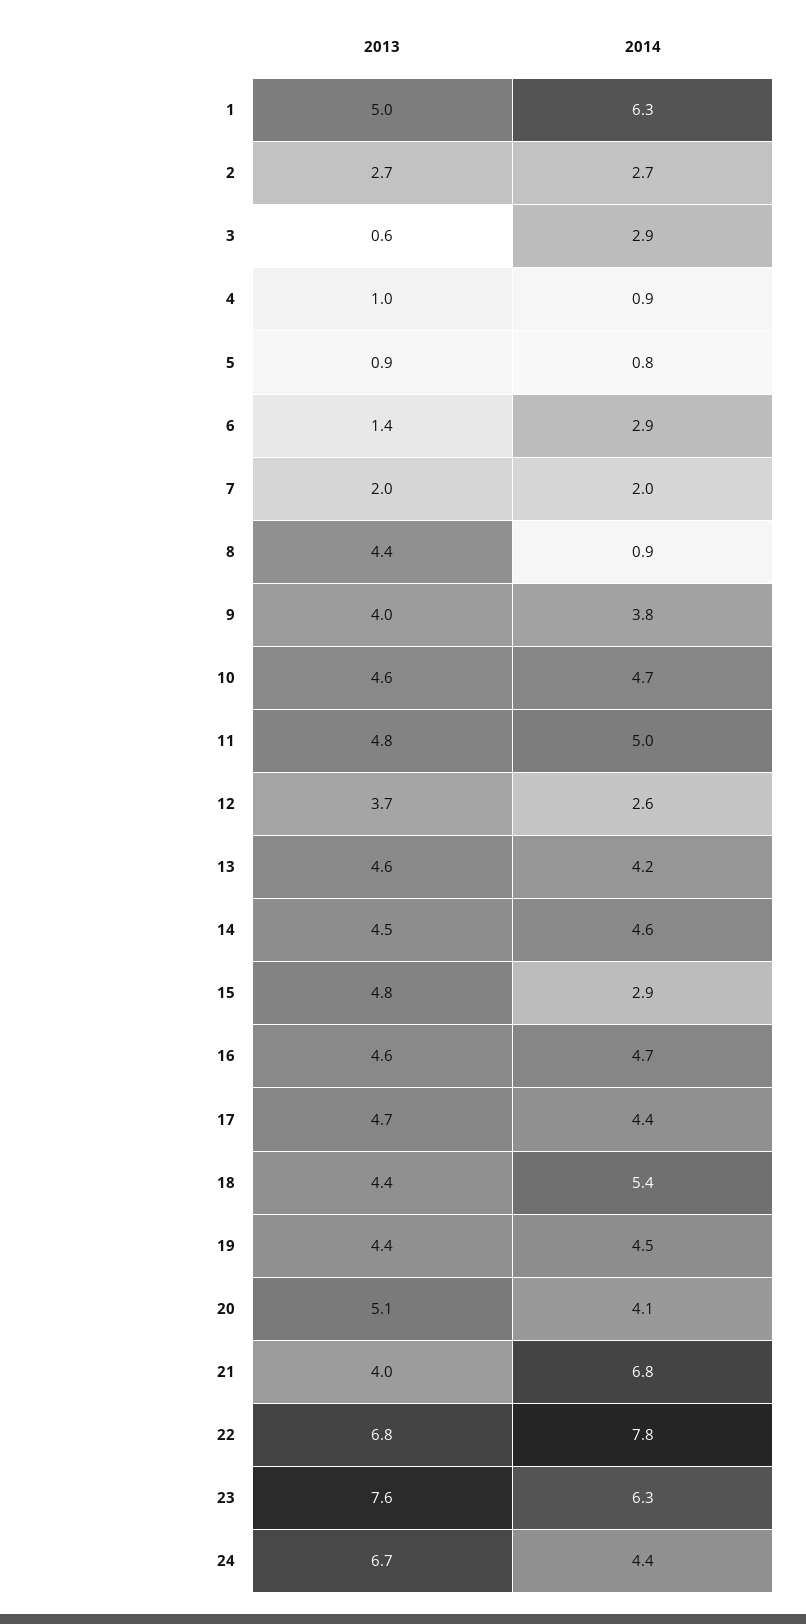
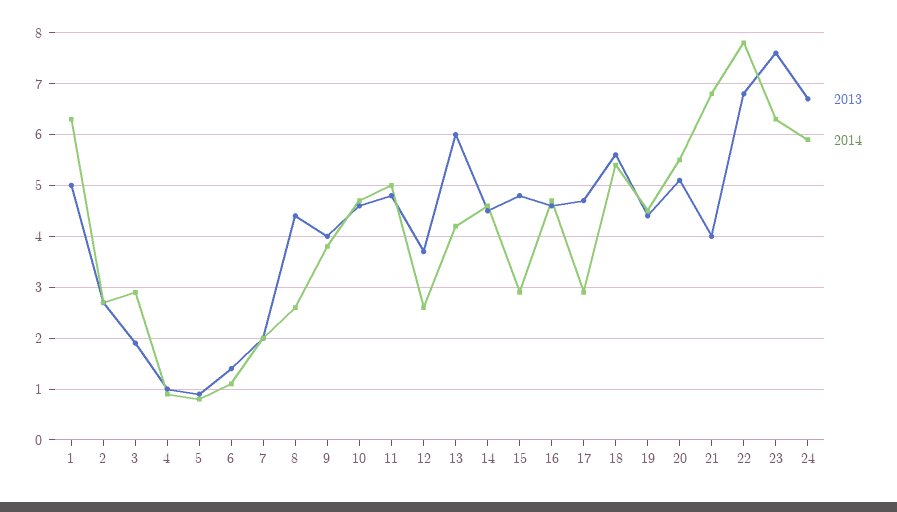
2013, 3: 0.6 -> 2
2014, 6: 2.9 -> 1
2014, 8: 0.9 -> 2.5
2013, 13: 4.6 -> 6
2014, 17: 4.4 -> 3
2013, 18: 4.4 -> 5.5
2014, 20: 4.1 -> 5.5
2014, 24: 4.4 -> 6

